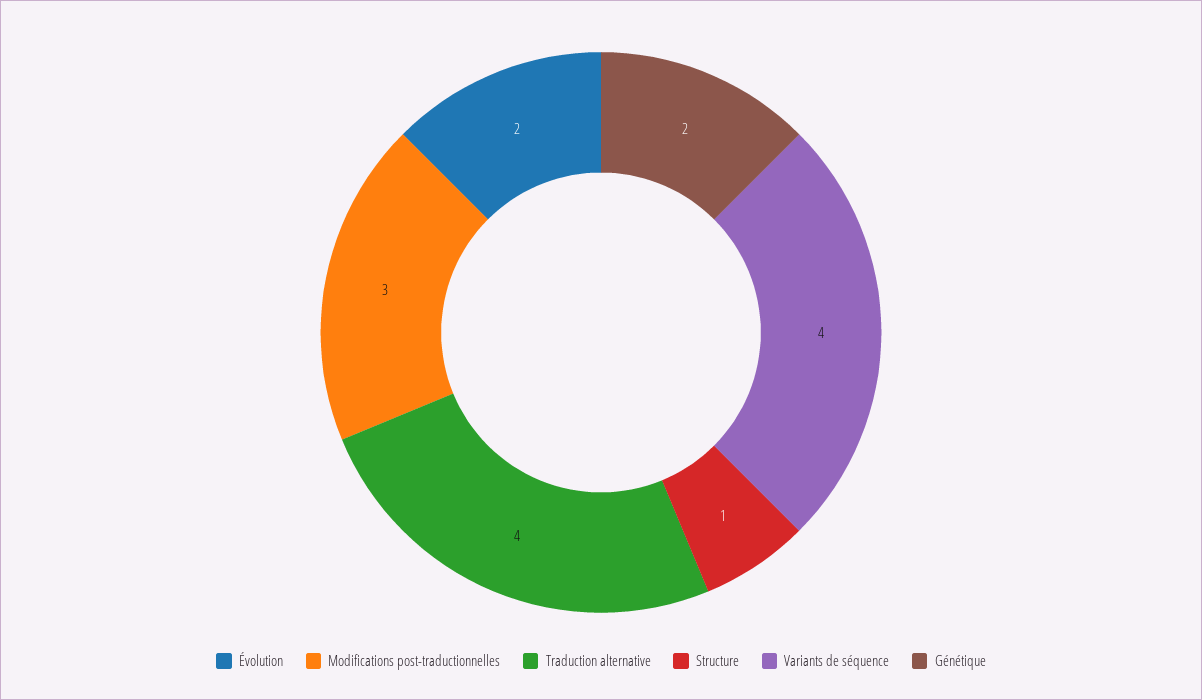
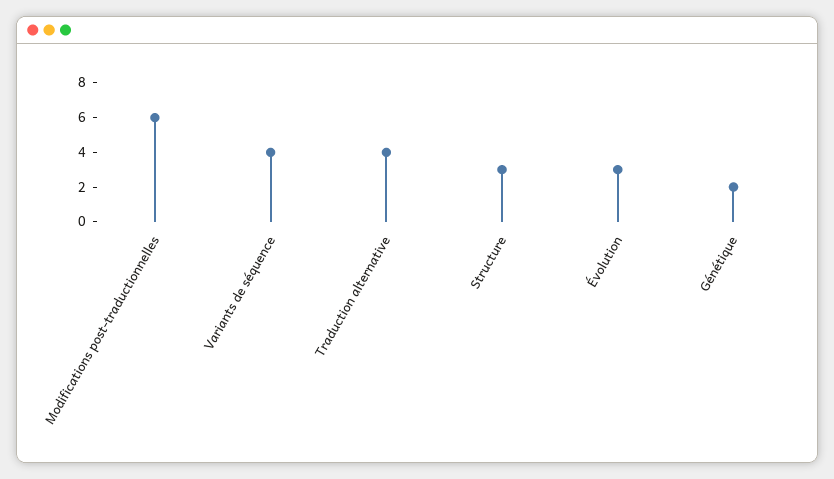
Évolution: 2 -> 3
Modifications post-traductionnelles: 3 -> 6
Structure: 1 -> 3

